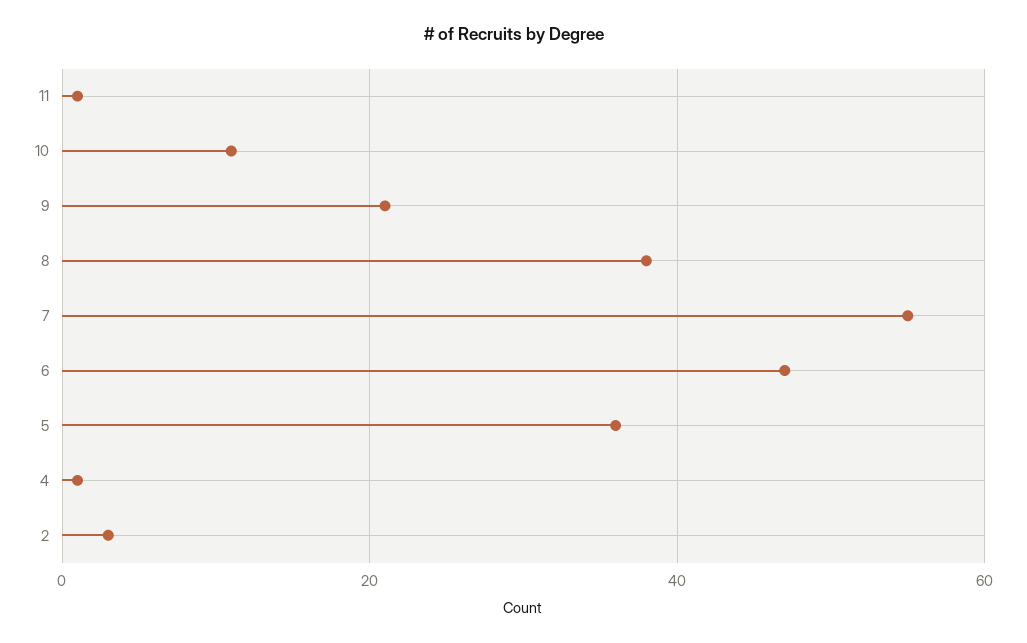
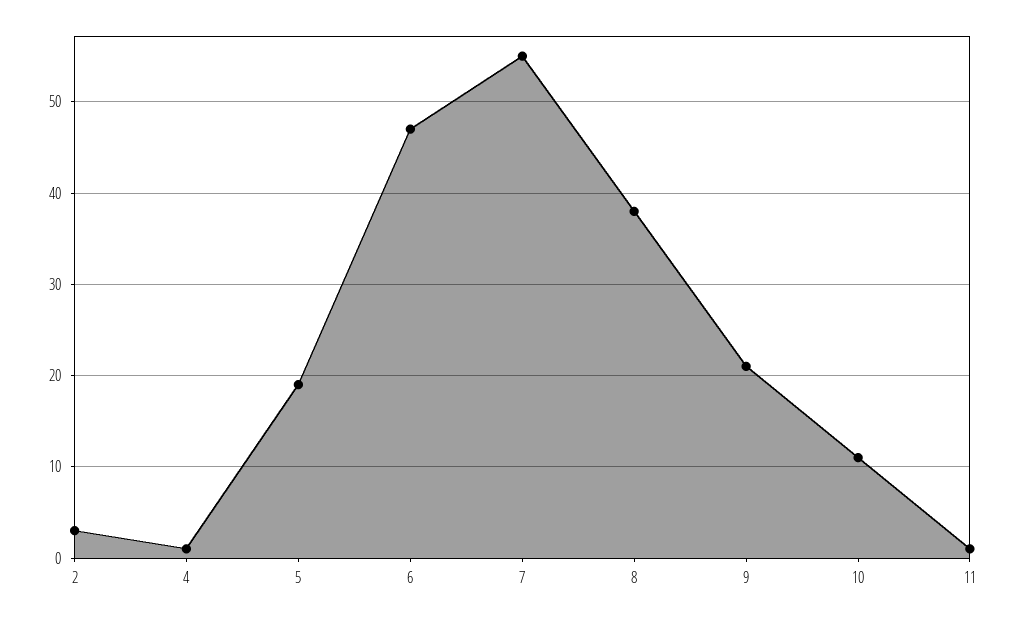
5: 35 -> 19

